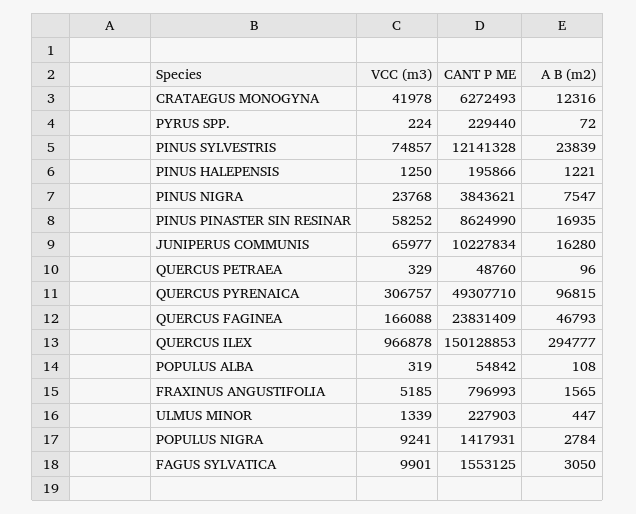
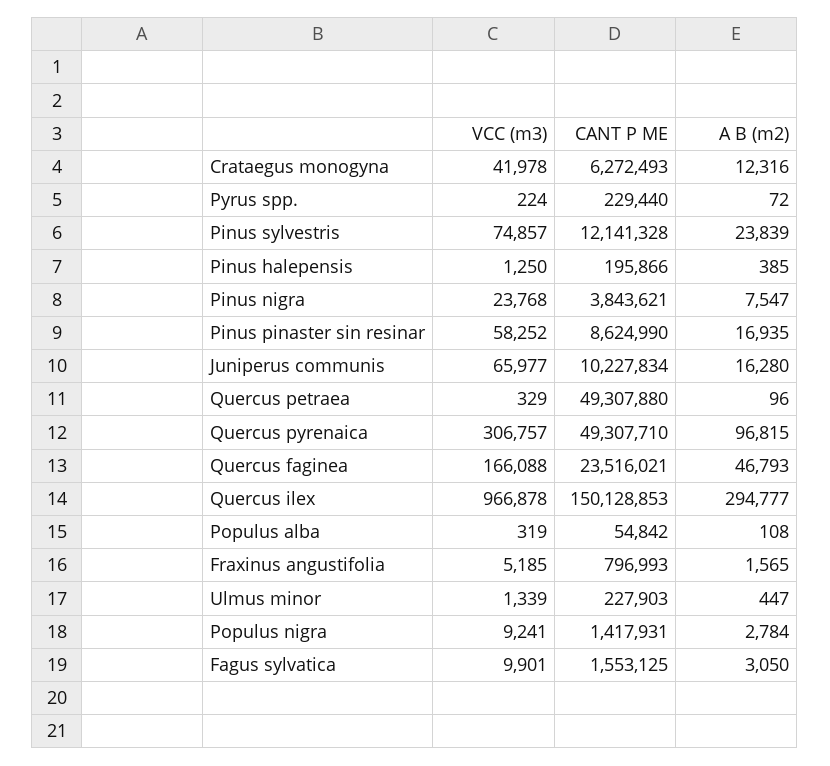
A B (m2), PINUS HALEPENSIS: 1221 -> 385
CANT P ME, QUERCUS PETRAEA: 48760 -> 49307880
CANT P ME, QUERCUS FAGINEA: 23831409 -> 23516021

